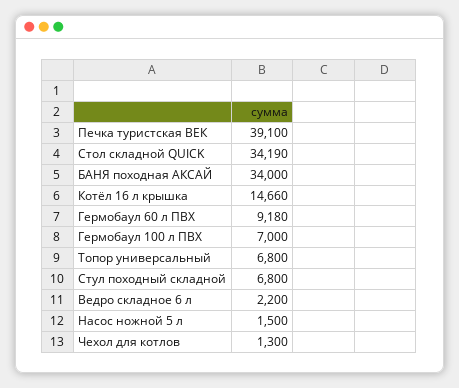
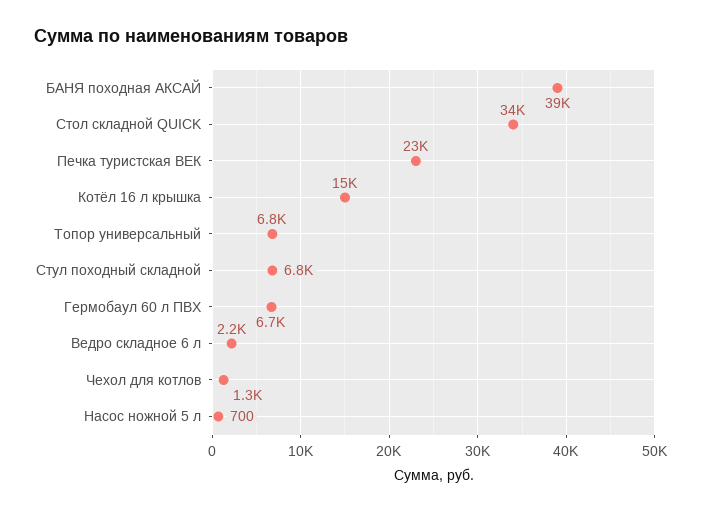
Печка туристская ВЕК: 39100 -> 23000
БАНЯ походная АКСАЙ: 34000 -> 39000
Гермобаул 60 л ПВХ: 9180 -> 6700
Гермобаул 100 л ПВХ: 7000 -> none
Насос ножной 5 л: 1500 -> 700

